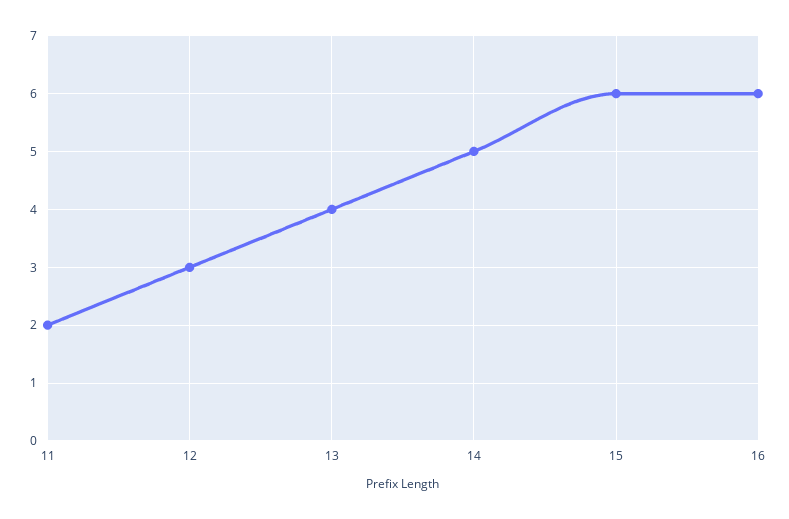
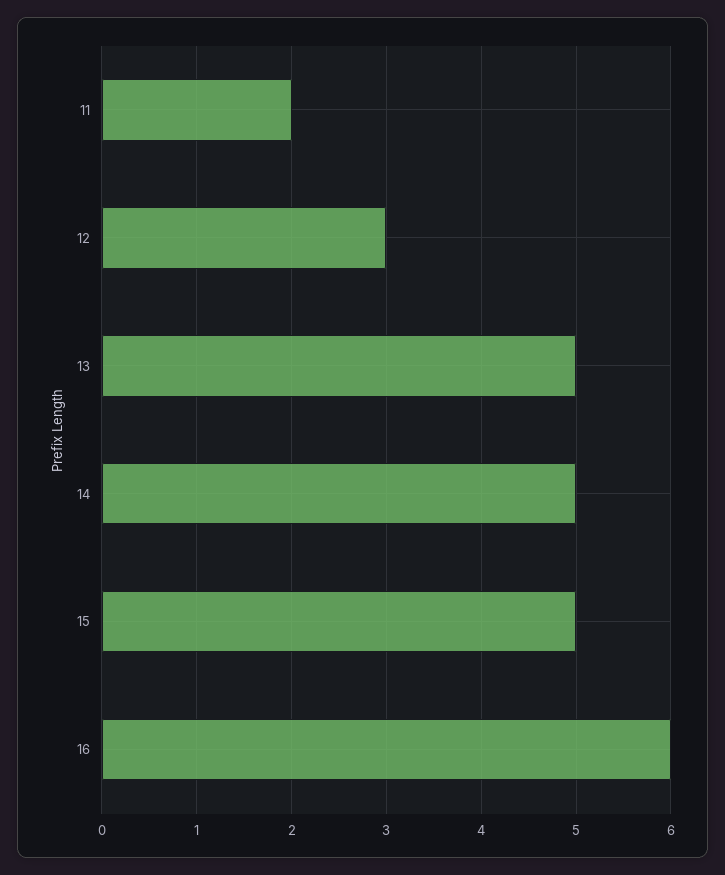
13: 4 -> 5
15: 6 -> 5

